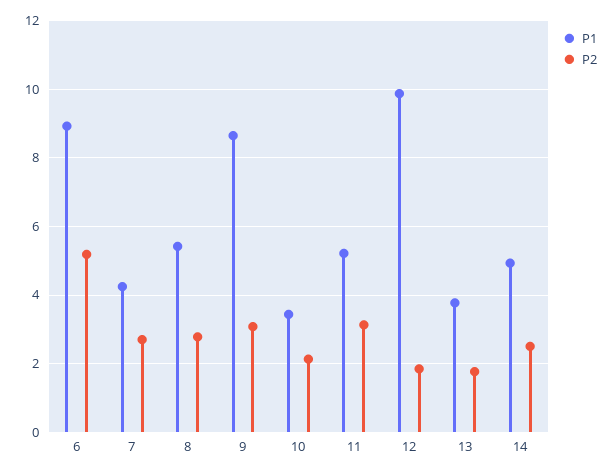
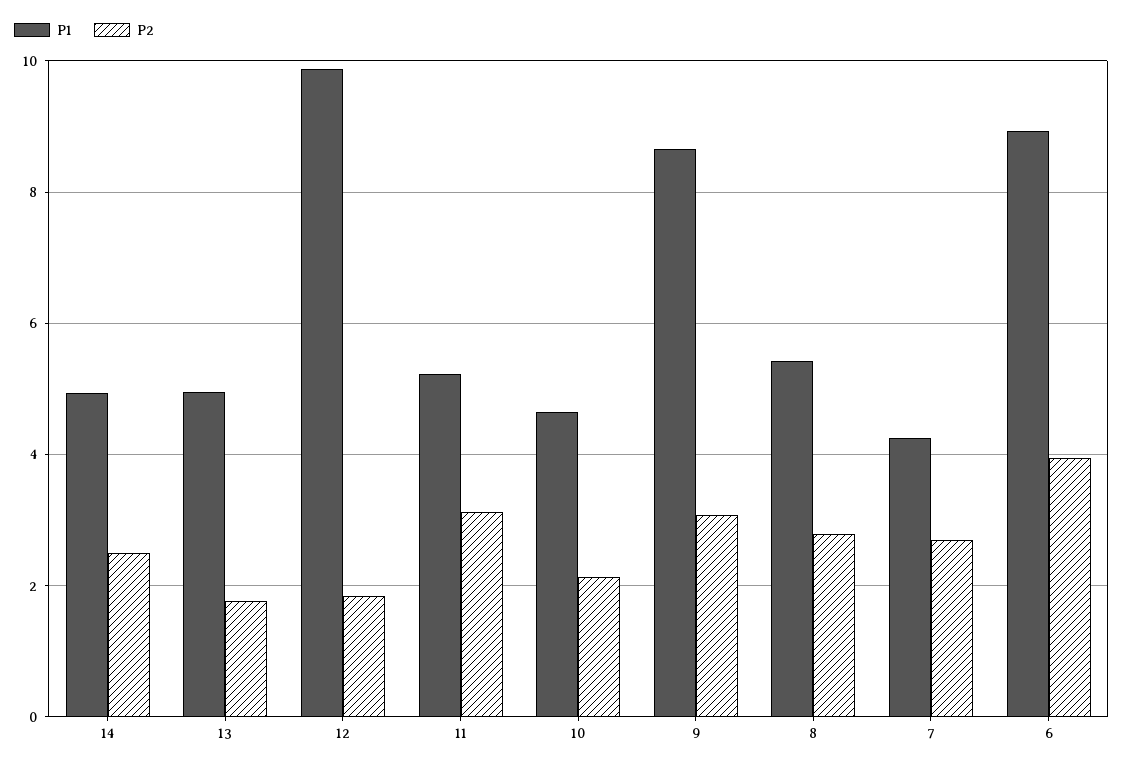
P2, 6: 5.2 -> 4
P1, 10: 3.4 -> 4.6
P1, 13: 3.8 -> 5

